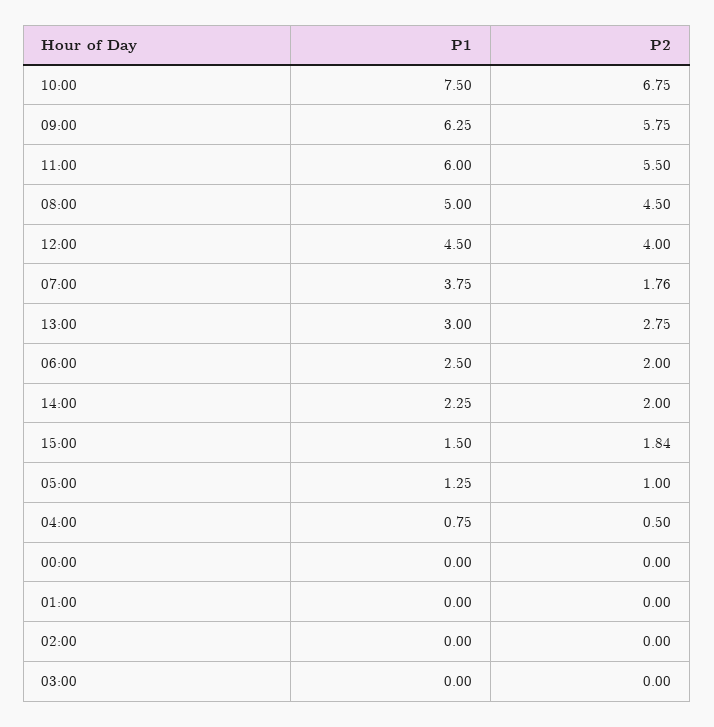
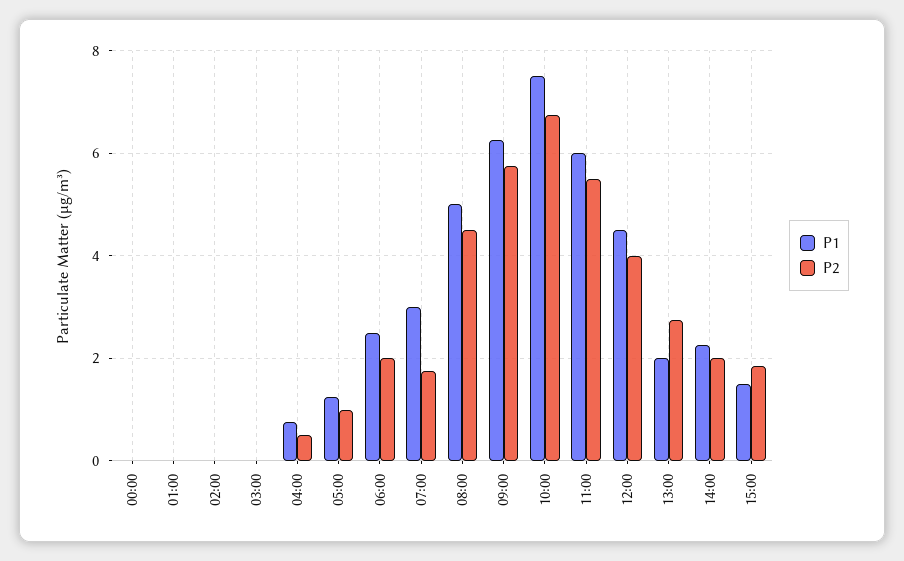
P1, 07:00: 3.75 -> 3
P1, 13:00: 3 -> 2

